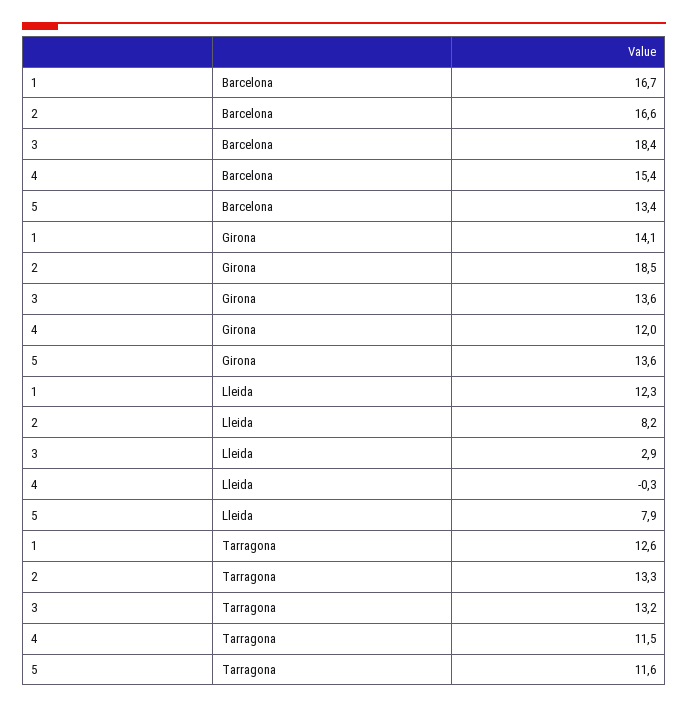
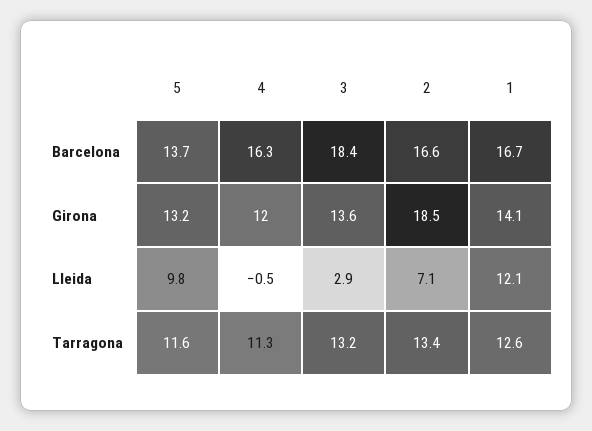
4, Barcelona: 15.4 -> 16.3
5, Barcelona: 13.4 -> 13.7
5, Girona: 13.6 -> 13.2
1, Lleida: 12.3 -> 12.1
2, Lleida: 8.2 -> 7.1
4, Lleida: -0.3 -> -0.5
5, Lleida: 7.9 -> 9.8
2, Tarragona: 13.3 -> 13.4
4, Tarragona: 11.5 -> 11.3

